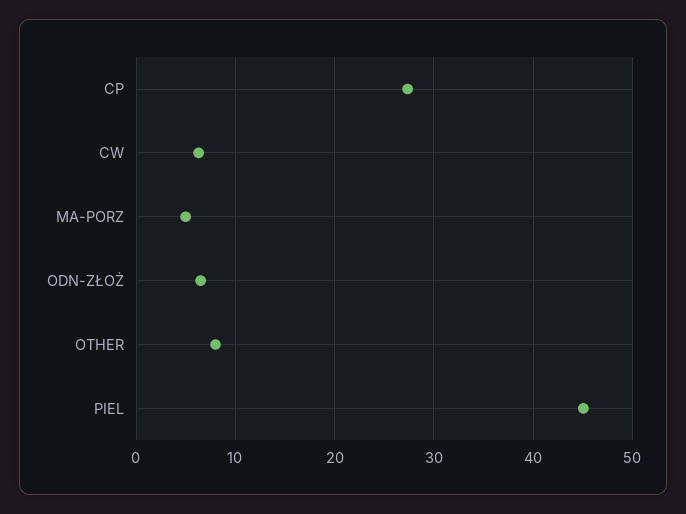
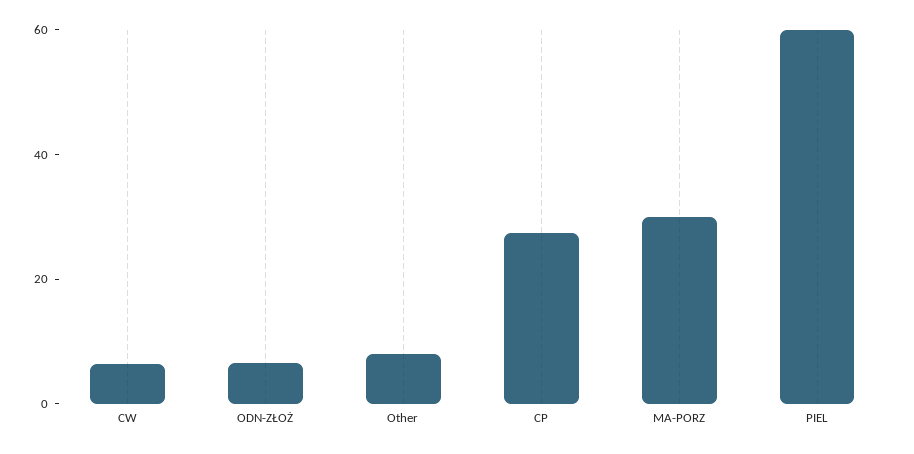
MA-PORZ: 5 -> 30
PIEL: 45 -> 60

